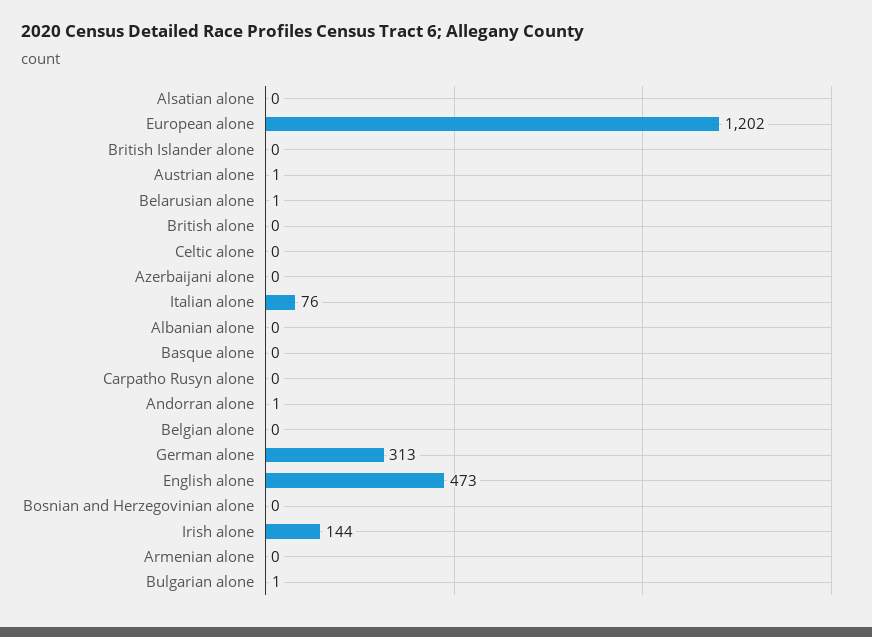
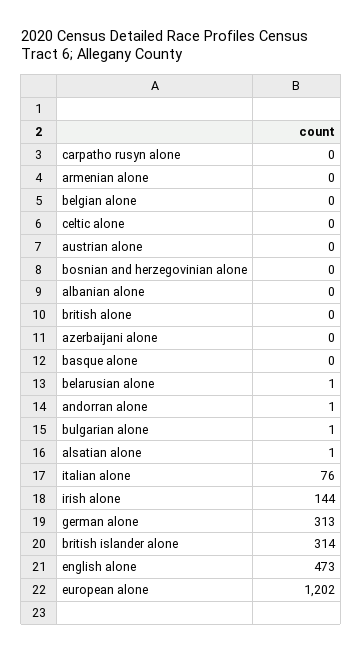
Alsatian alone: 0 -> 1
British Islander alone: 0 -> 314
Austrian alone: 1 -> 0

